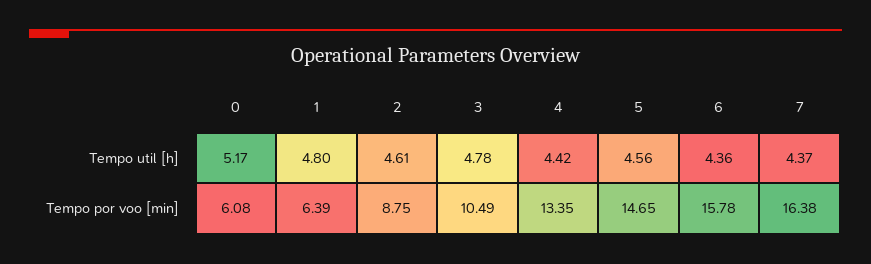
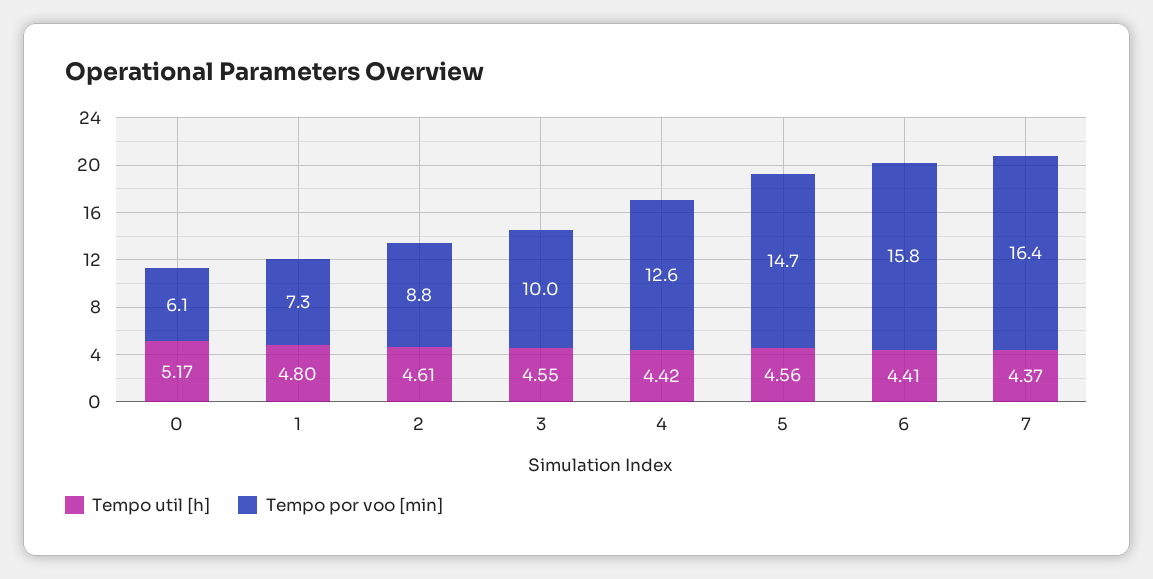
Tempo util [h], 3: 4.78 -> 4.55
Tempo util [h], 6: 4.36 -> 4.41
Tempo por voo [min], 1: 6.39 -> 7.3
Tempo por voo [min], 3: 10.49 -> 10
Tempo por voo [min], 4: 13.35 -> 12.6

